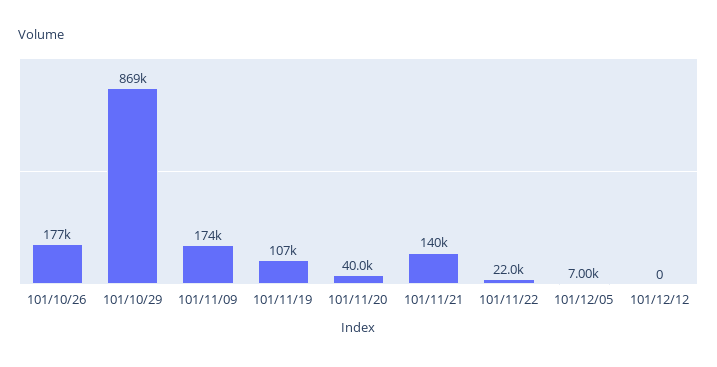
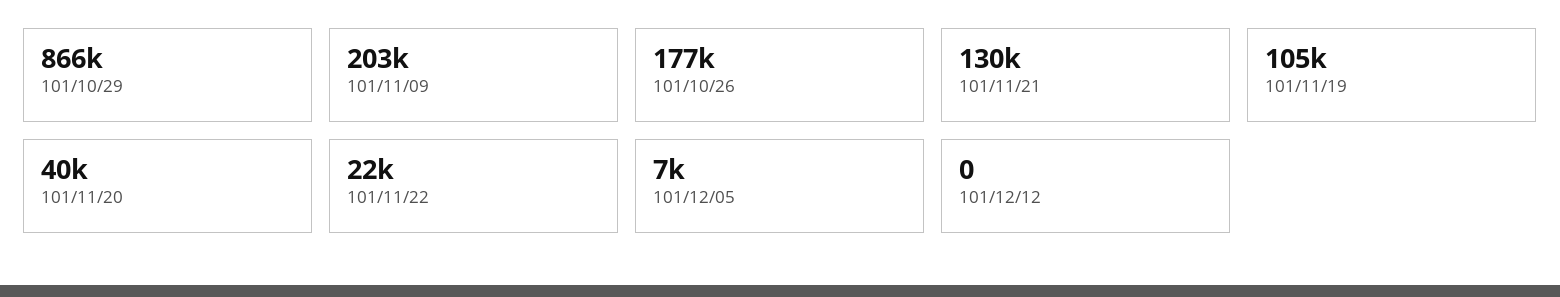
101/10/29: 869000 -> 866000
101/11/09: 174000 -> 203000
101/11/19: 107000 -> 105000
101/11/21: 140000 -> 130000

